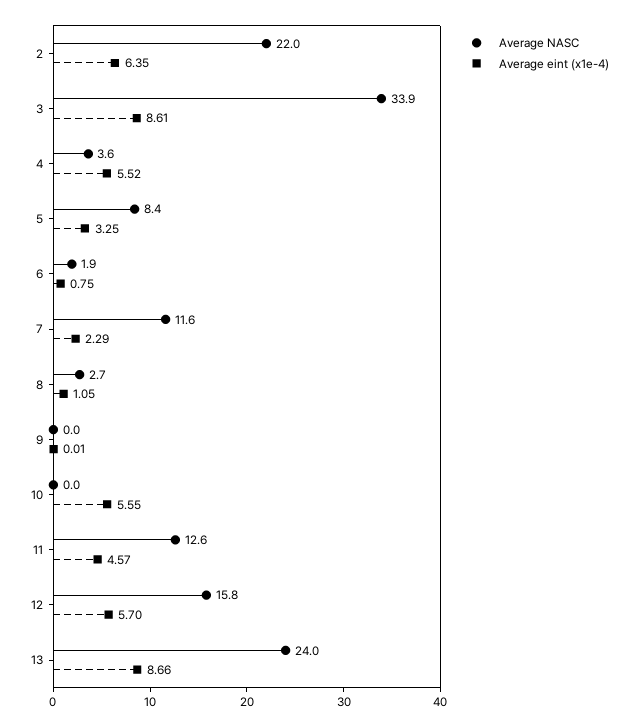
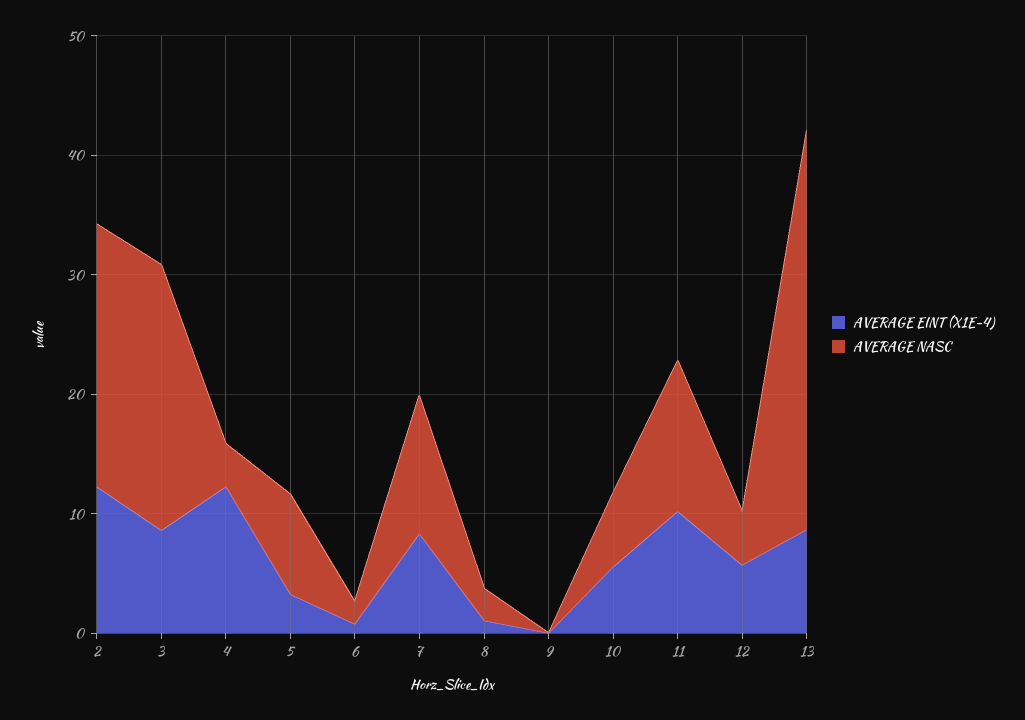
Average eint (x1e-4), 2: 6.35 -> 12
Average NASC, 3: 33.9 -> 22
Average eint (x1e-4), 4: 5.52 -> 12
Average eint (x1e-4), 7: 2.29 -> 8
Average NASC, 10: 0 -> 6
Average eint (x1e-4), 11: 4.57 -> 10
Average NASC, 12: 15.8 -> 4
Average NASC, 13: 24 -> 34

